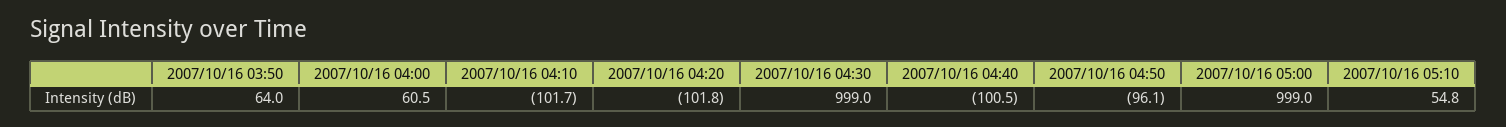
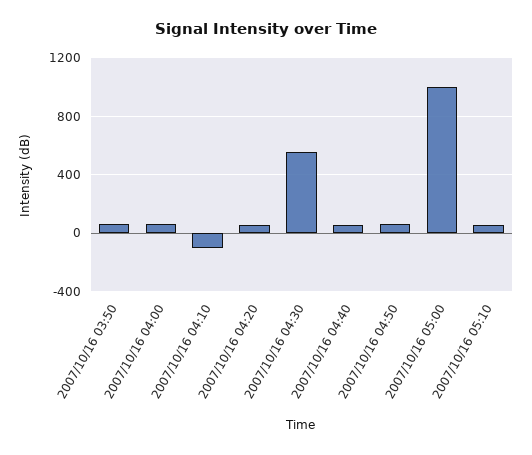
2007/10/16 04:20: -101.8 -> 50
2007/10/16 04:30: 999 -> 550
2007/10/16 04:40: -100.5 -> 50
2007/10/16 04:50: -96.1 -> 50

